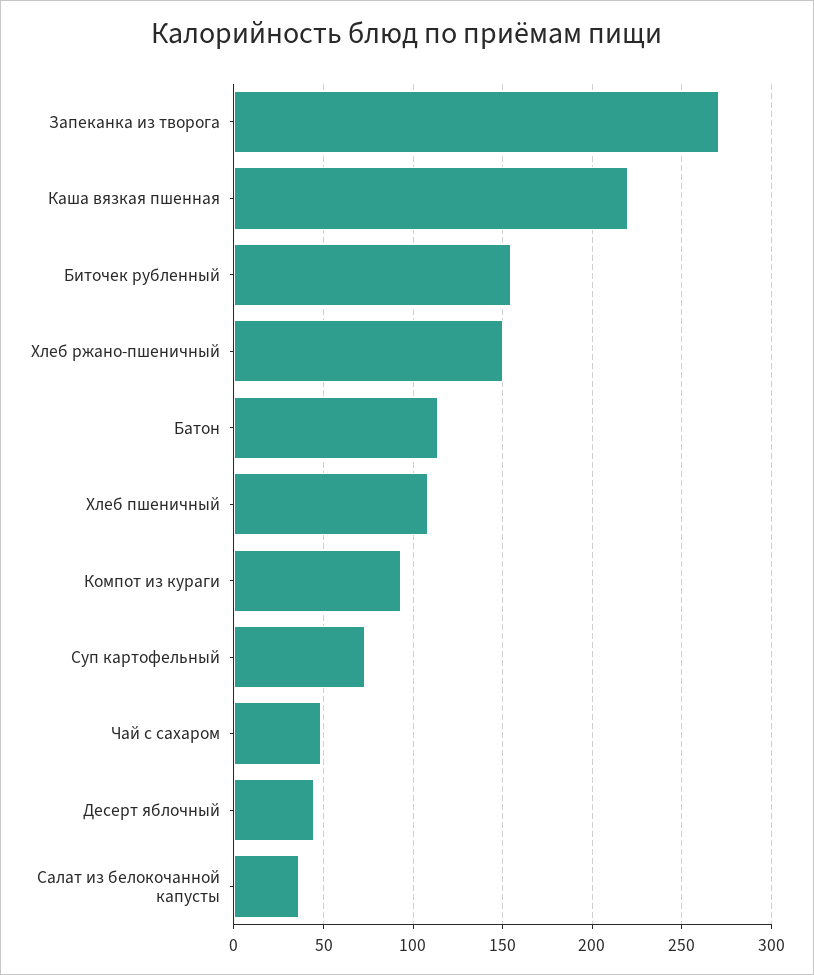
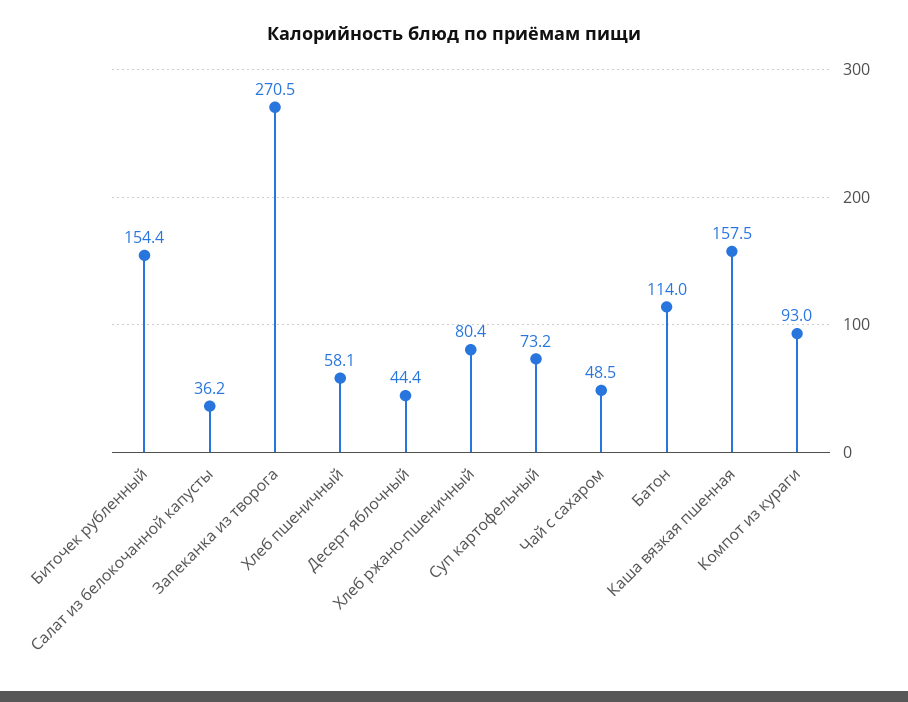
Каша вязкая пшенная: 220 -> 157.5
Хлеб ржано-пшеничный: 150 -> 80.4
Хлеб пшеничный: 110 -> 58.1

